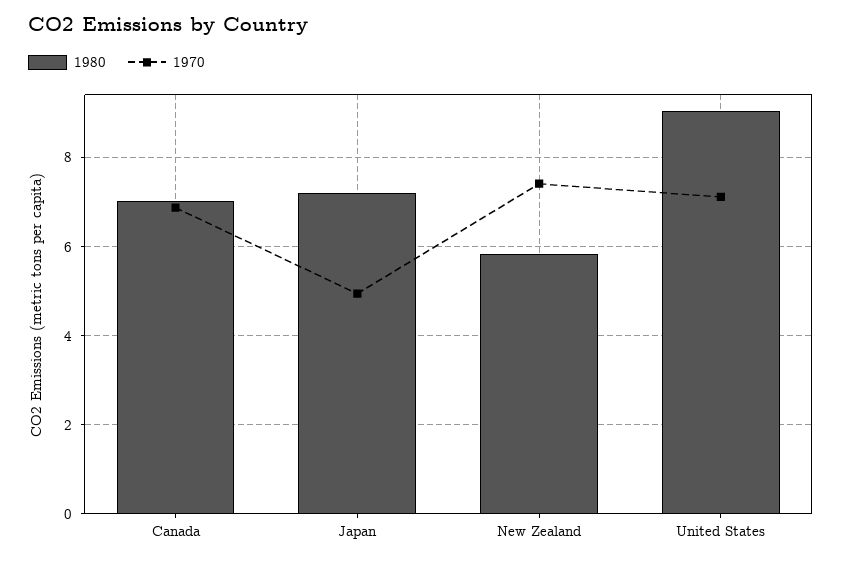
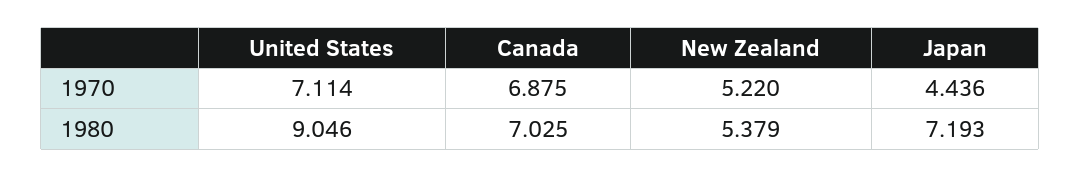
1970, Japan: 5 -> 4.436
1980, New Zealand: 5.8 -> 5.379
1970, New Zealand: 7.4 -> 5.22

